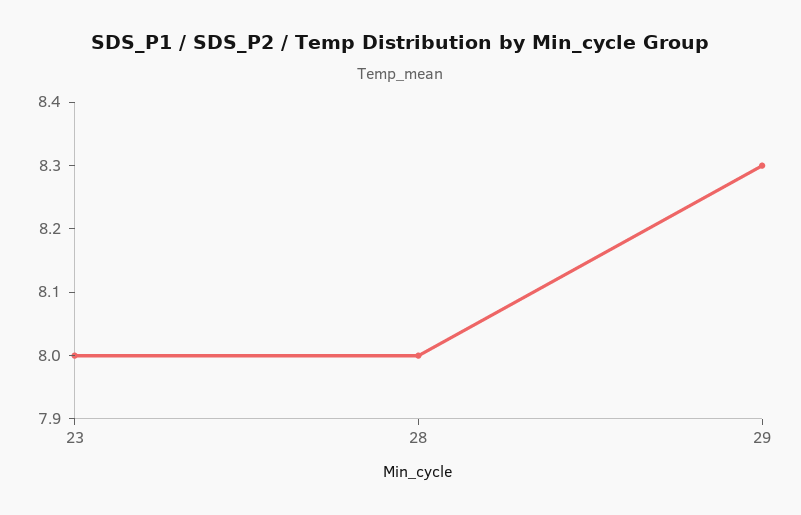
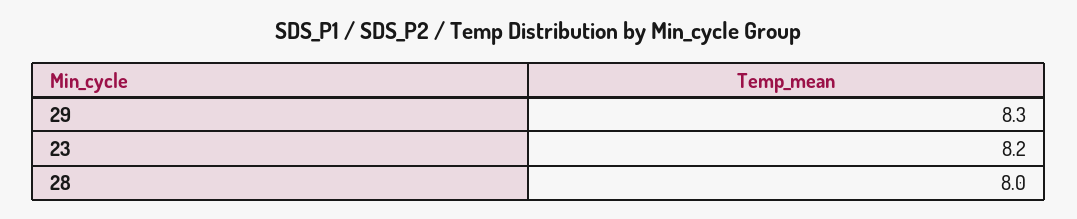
23: 8 -> 8.2

